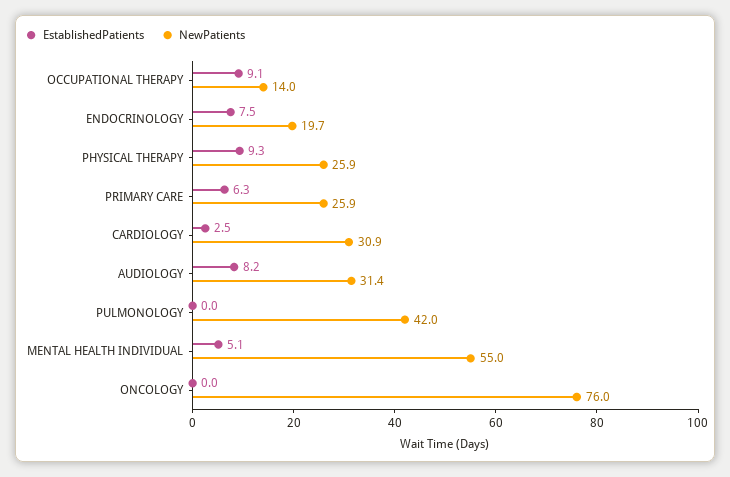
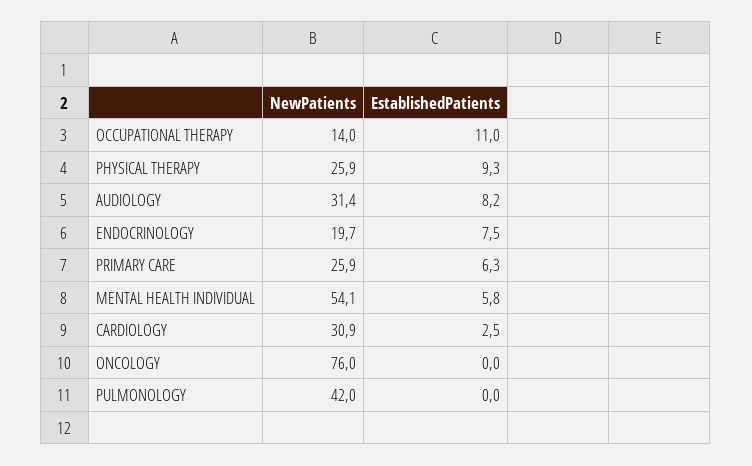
EstablishedPatients, OCCUPATIONAL THERAPY: 9.1 -> 11
EstablishedPatients, MENTAL HEALTH INDIVIDUAL: 5.1 -> 5.8
NewPatients, MENTAL HEALTH INDIVIDUAL: 55 -> 54.1

